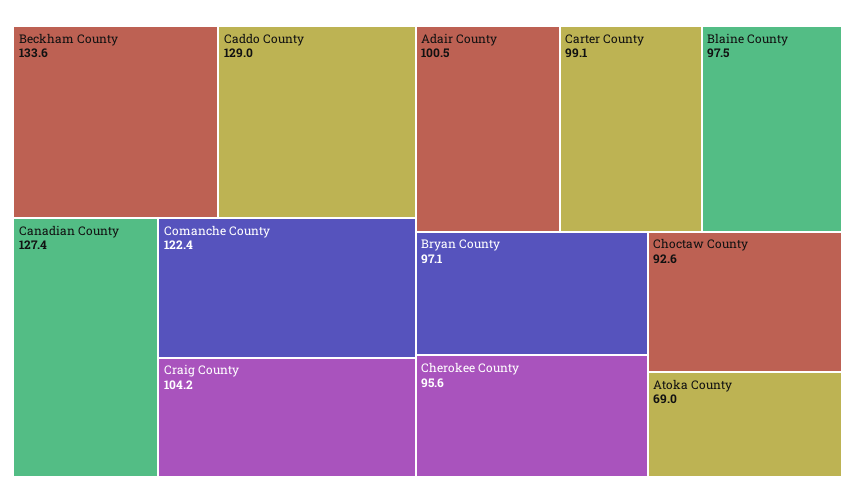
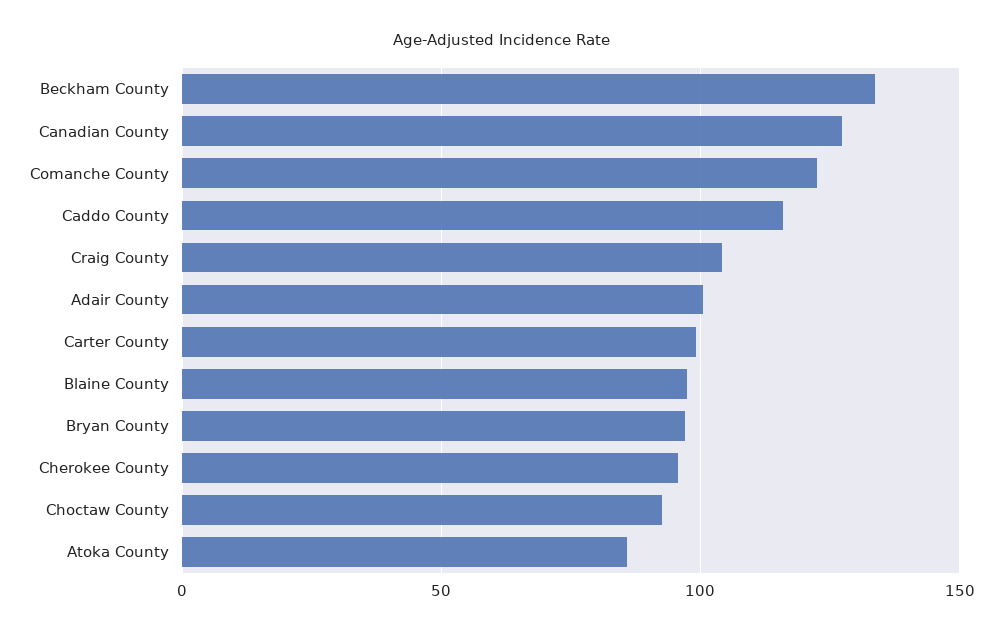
Caddo County: 129 -> 115
Atoka County: 69 -> 85

